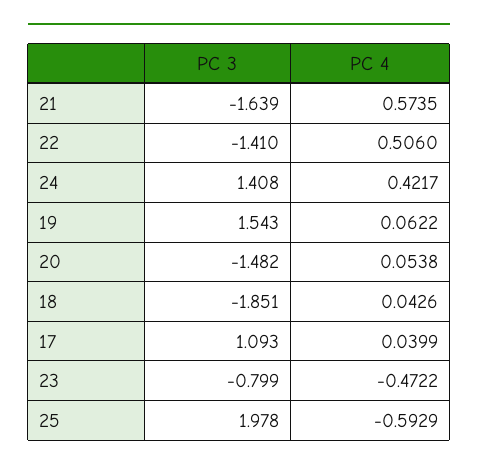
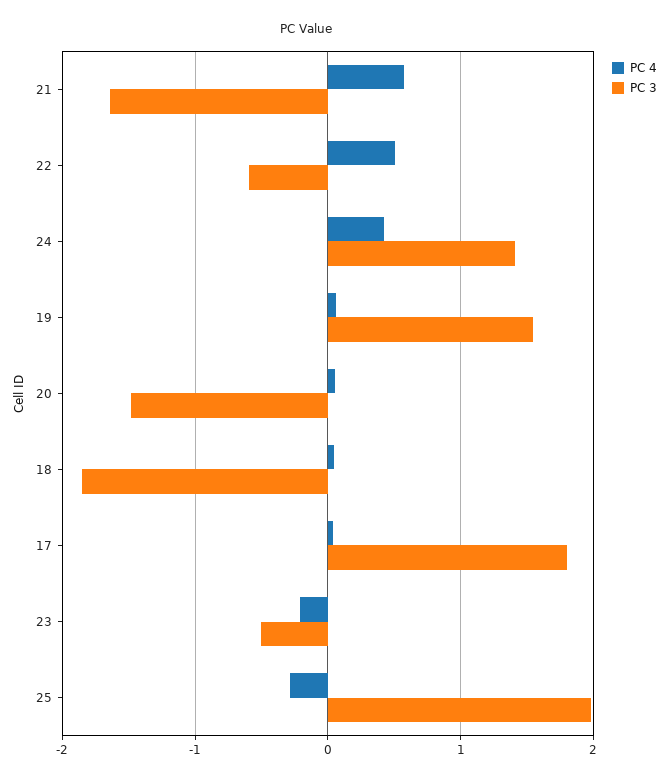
PC 3, 22: -1.41 -> -0.6
PC 3, 17: 1.093 -> 1.8
PC 3, 23: -0.799 -> -0.5
PC 4, 23: -0.4722 -> -0.2
PC 4, 25: -0.5929 -> -0.3

